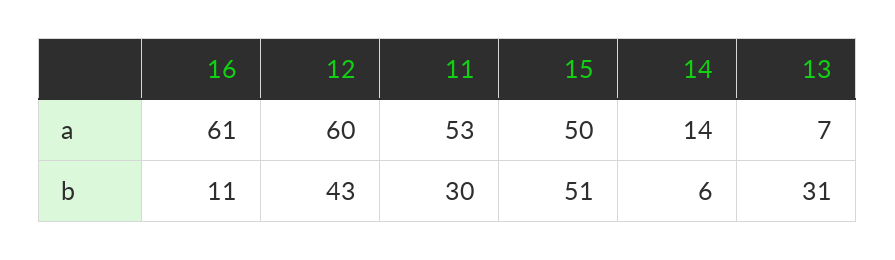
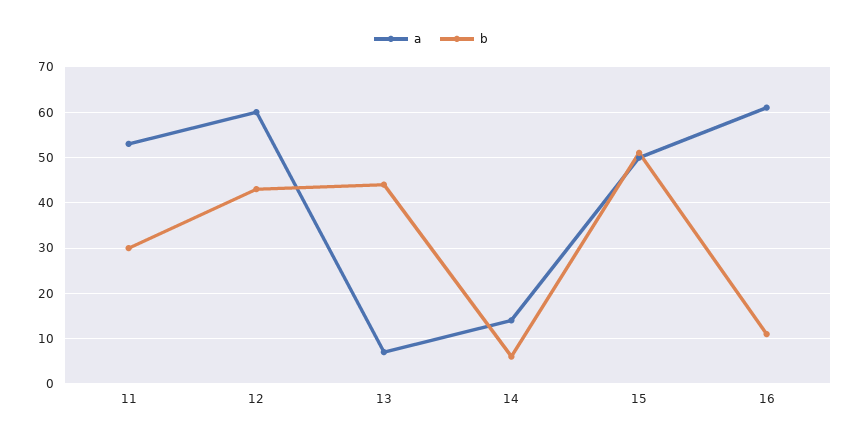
b, 13: 31 -> 45

